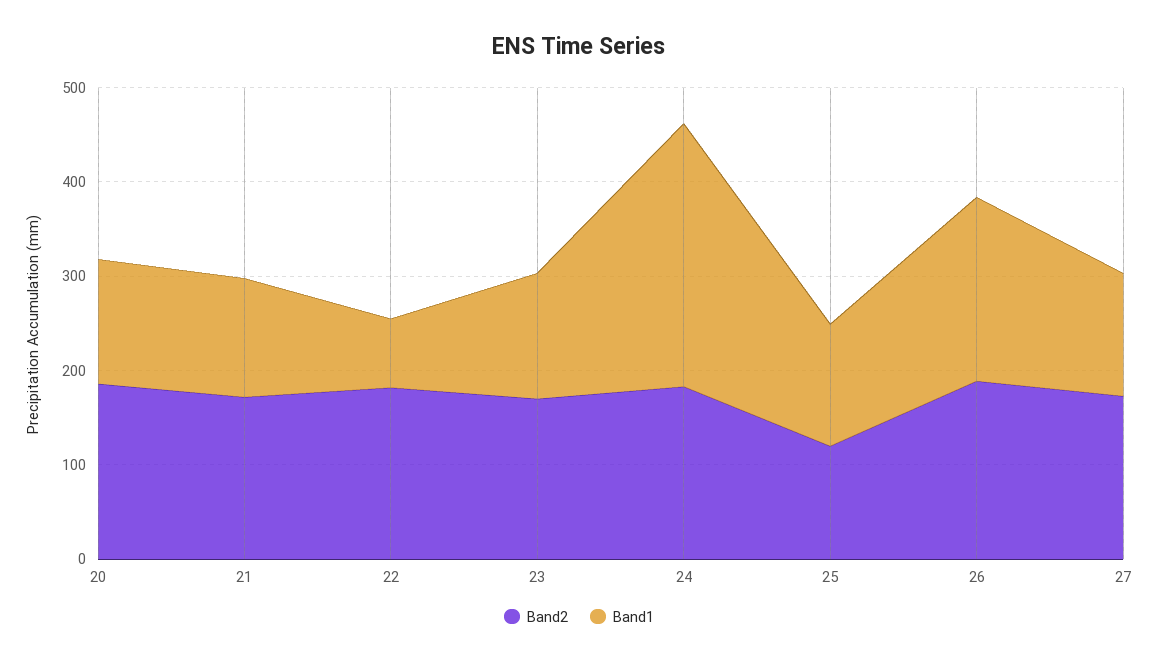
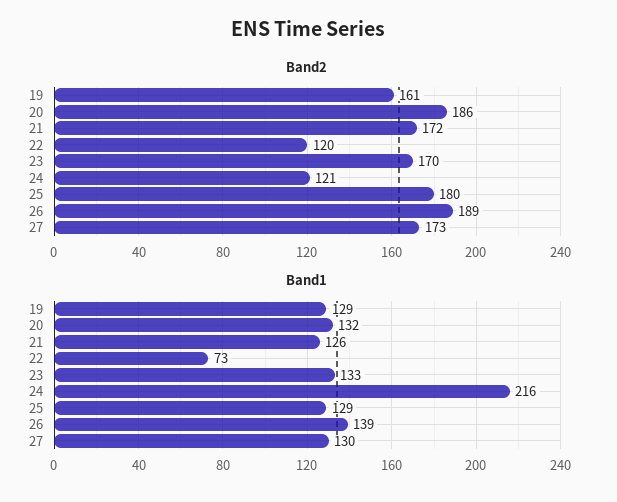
Band2, 22: 180 -> 120
Band2, 24: 180 -> 121
Band1, 24: 280 -> 216
Band2, 25: 120 -> 180
Band1, 26: 200 -> 139
Band2, 19: none -> 161
Band1, 19: none -> 129

